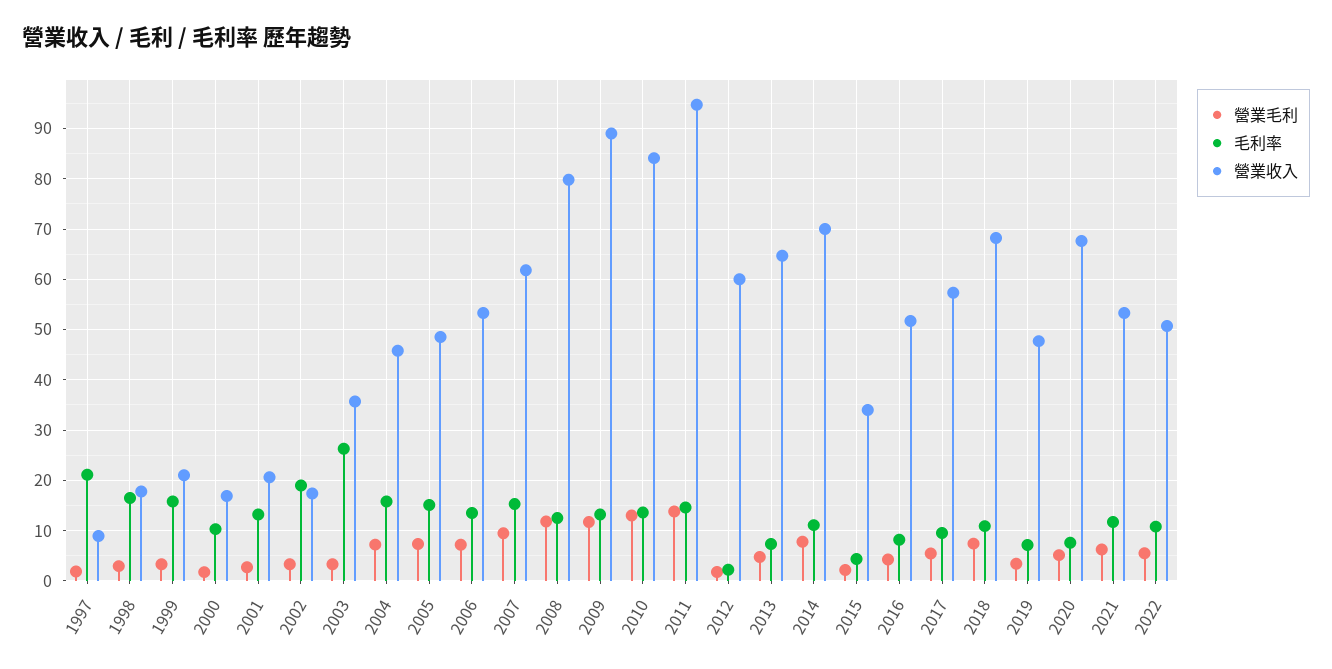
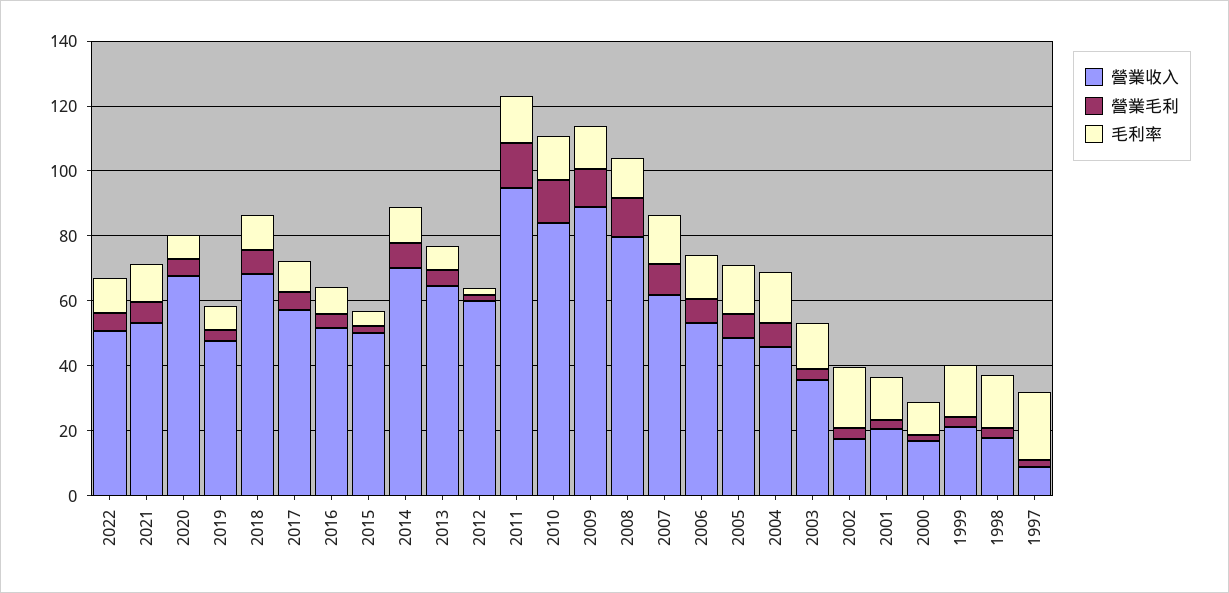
毛利率, 2003: 26 -> 15
營業收入, 2015: 34 -> 50

